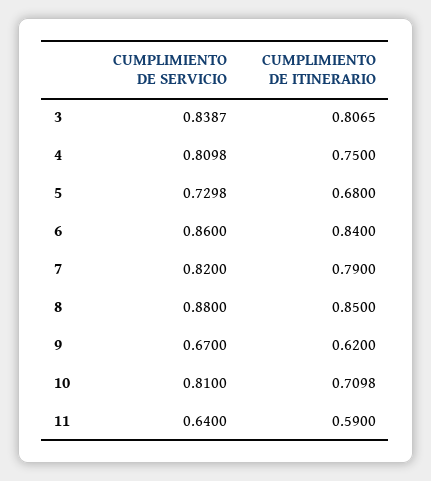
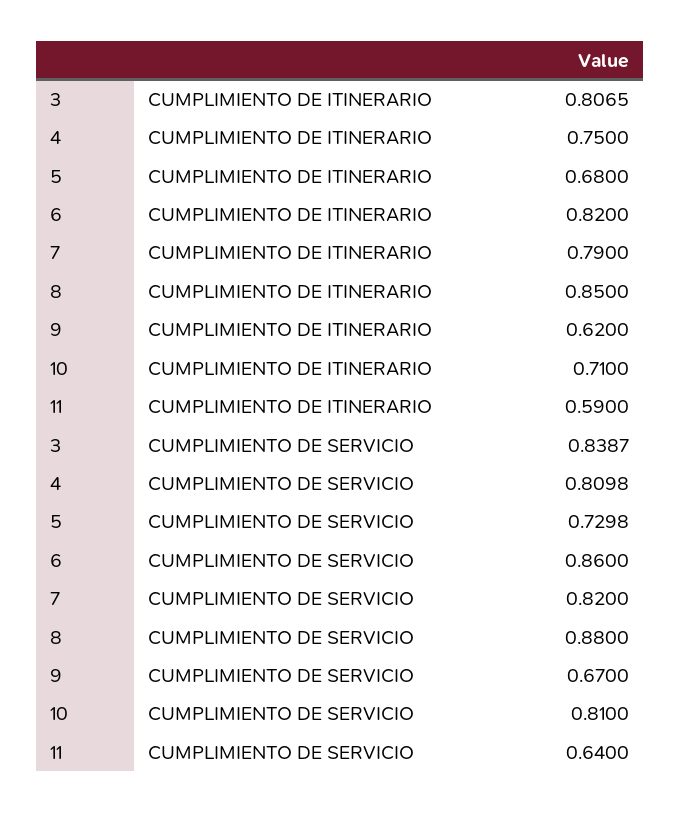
CUMPLIMIENTO DE ITINERARIO, 6: 0.84 -> 0.82
CUMPLIMIENTO DE ITINERARIO, 10: 0.7098 -> 0.71

